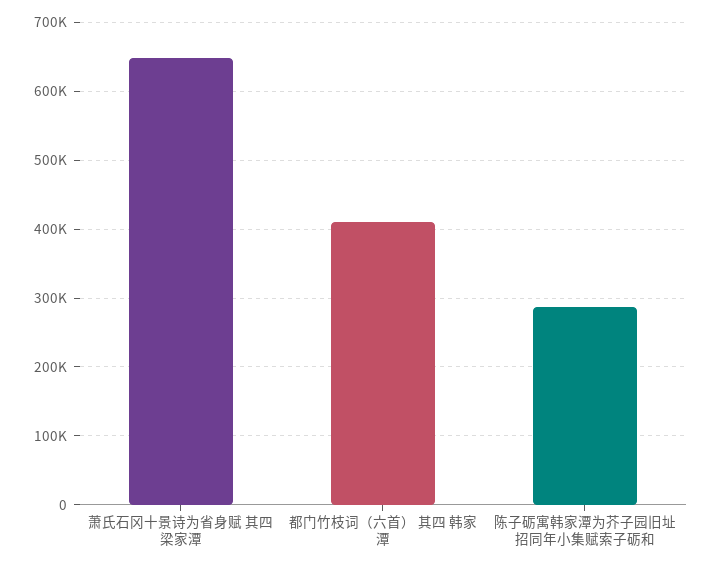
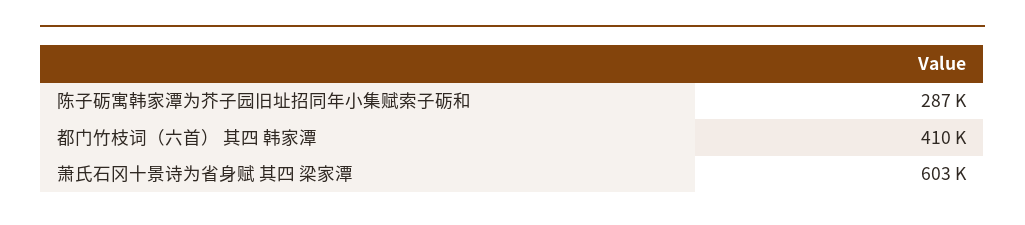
萧氏石冈十景诗为省身赋 其四 梁家潭: 650000 -> 603000

